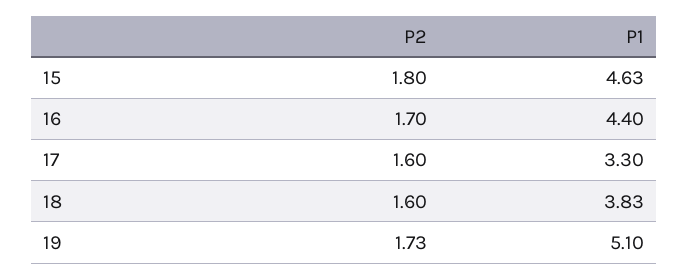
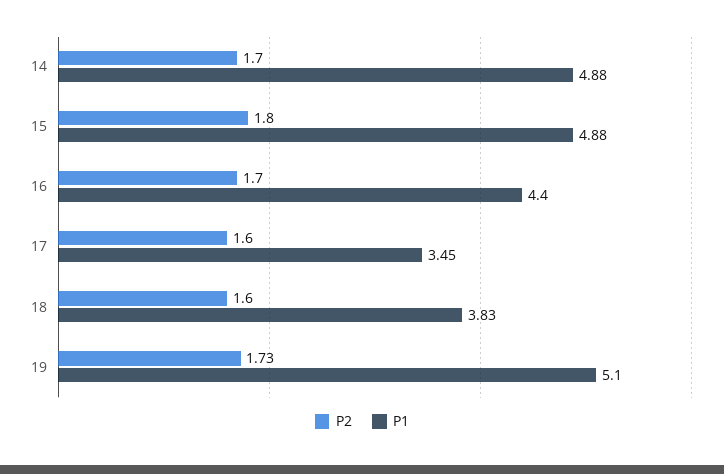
P1, 15: 4.63 -> 4.88
P1, 17: 3.3 -> 3.45
P2, 14: none -> 1.7
P1, 14: none -> 4.88

